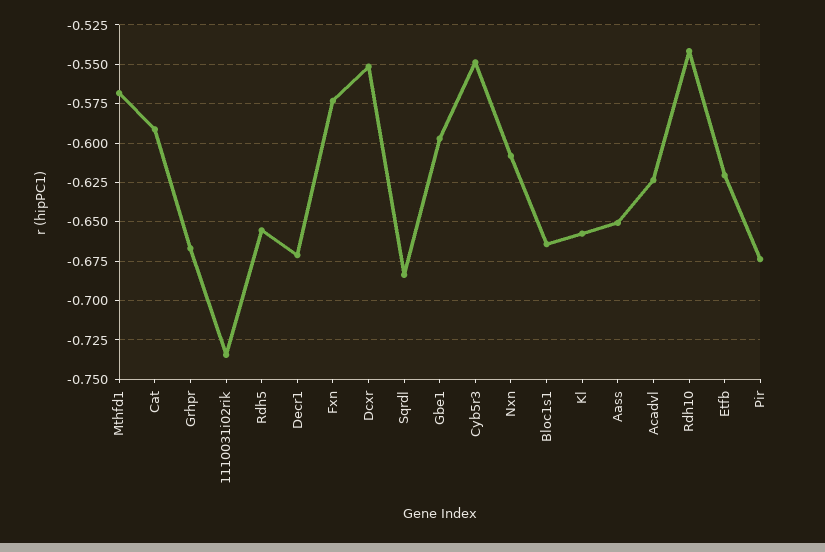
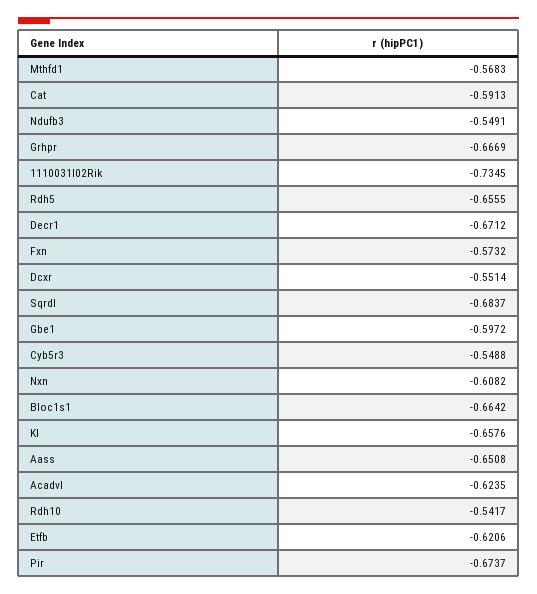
Ndufb3: none -> -0.5491

